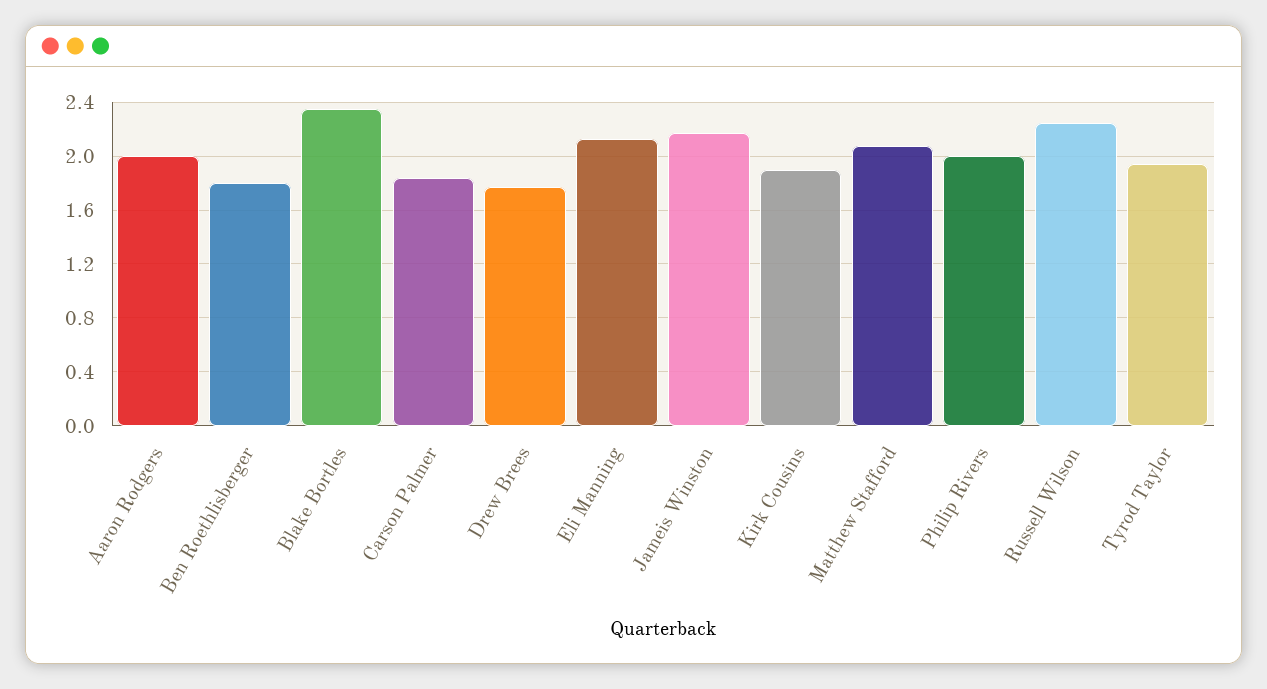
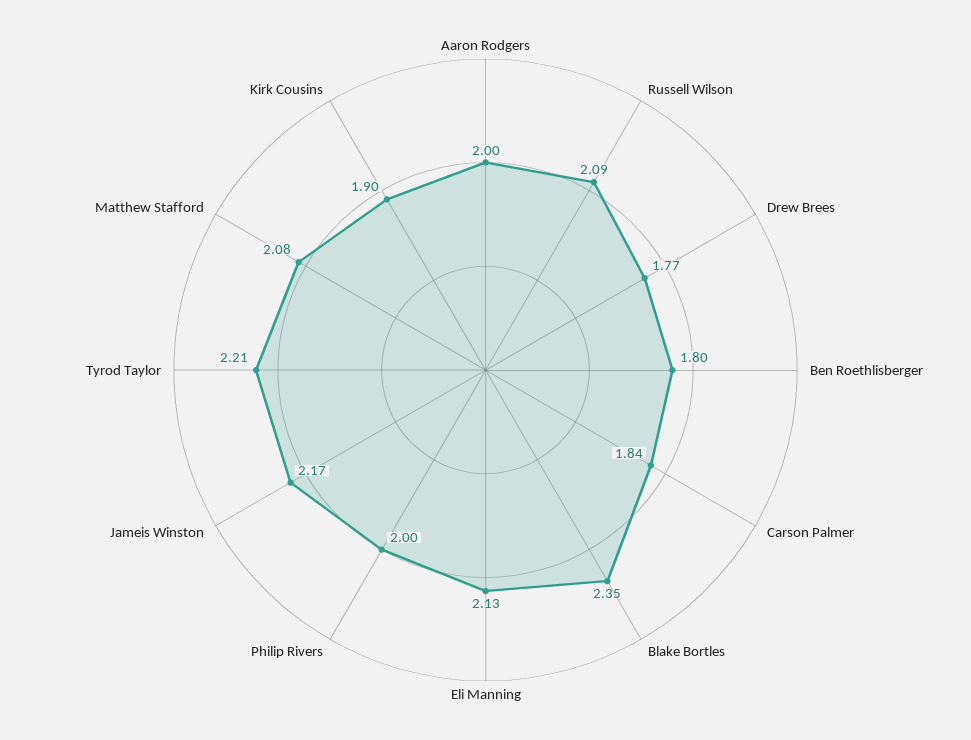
Russell Wilson: 2.25 -> 2.09
Tyrod Taylor: 1.95 -> 2.21

